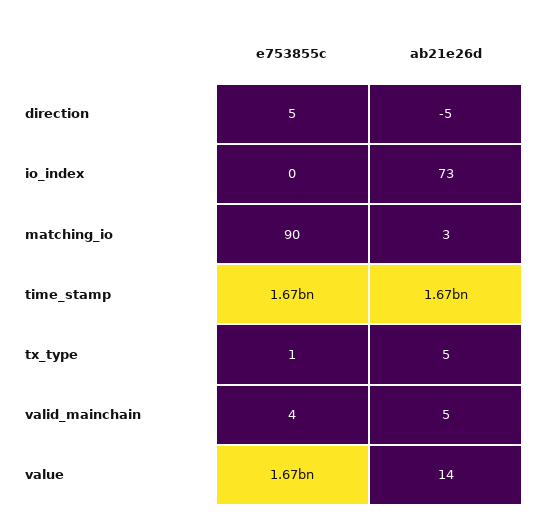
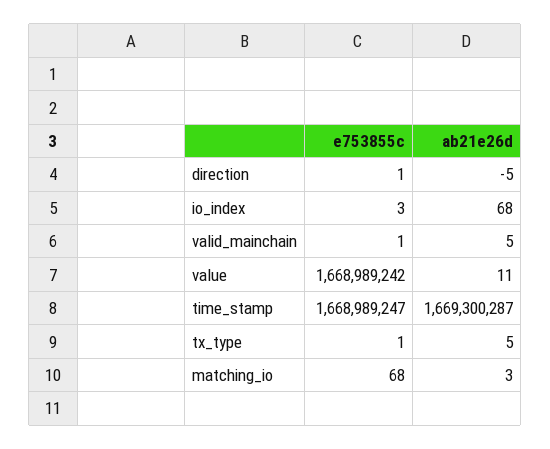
e753855c, direction: 5 -> 1
e753855c, io_index: 0 -> 3
ab21e26d, io_index: 73 -> 68
e753855c, matching_io: 90 -> 68
e753855c, valid_mainchain: 4 -> 1
ab21e26d, value: 14 -> 11

